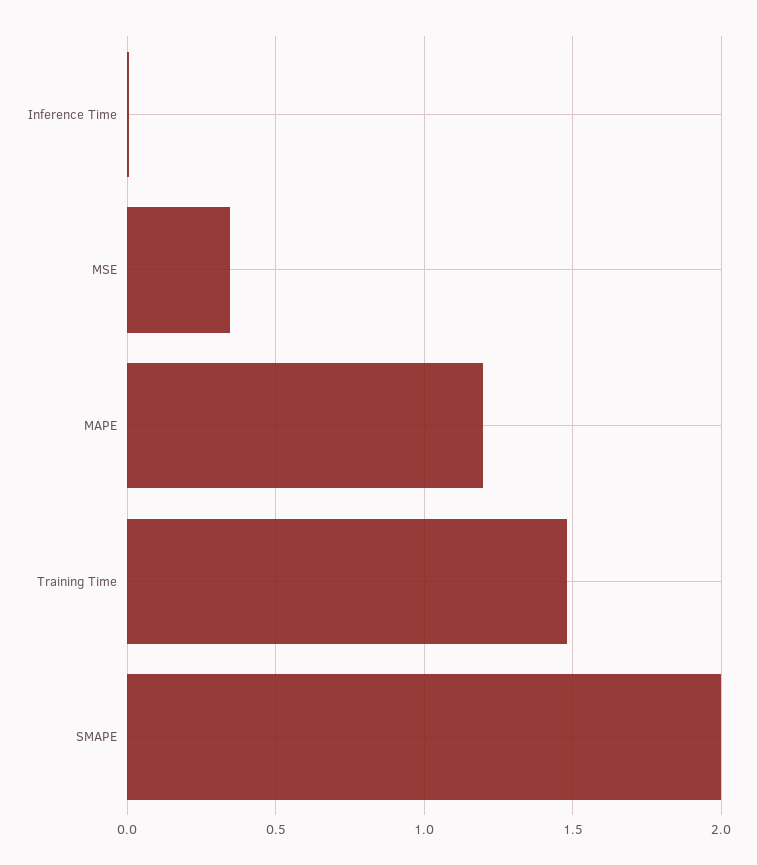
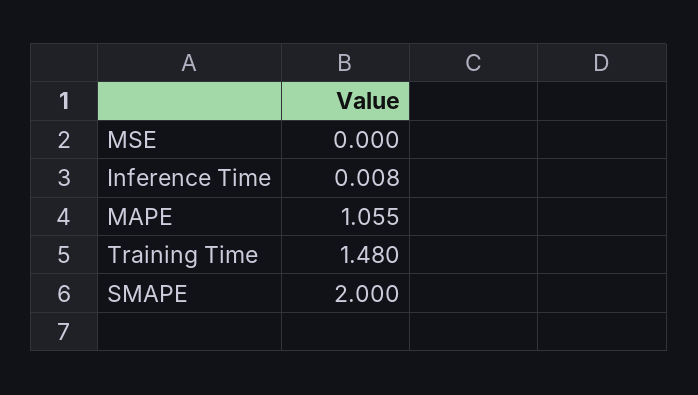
MSE: 0.35 -> 0
MAPE: 1.2 -> 1.055

